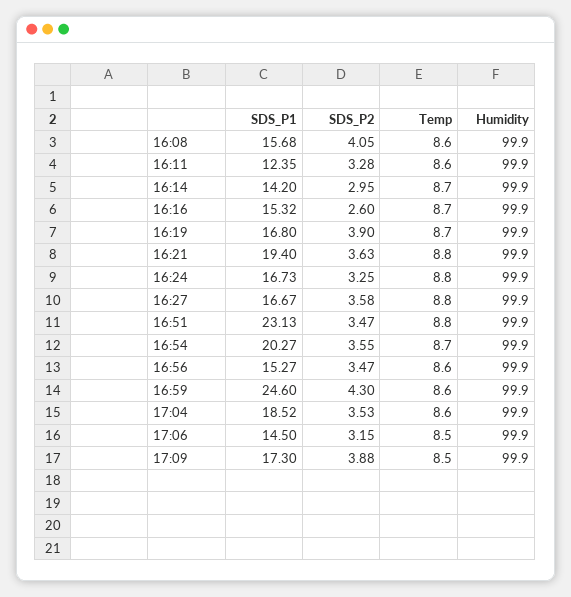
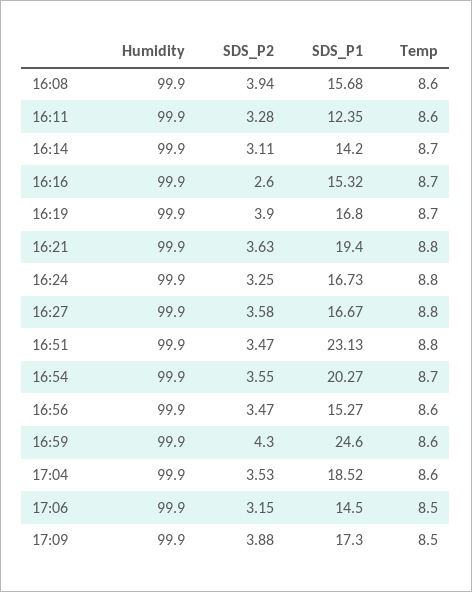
SDS_P2, 16:08: 4.05 -> 3.94
SDS_P2, 16:14: 2.95 -> 3.11

